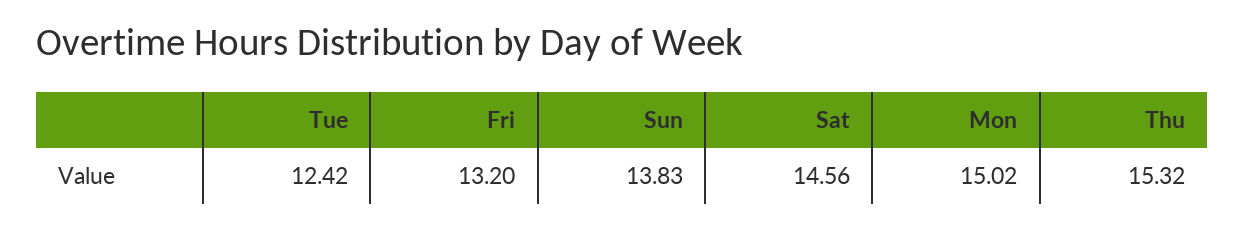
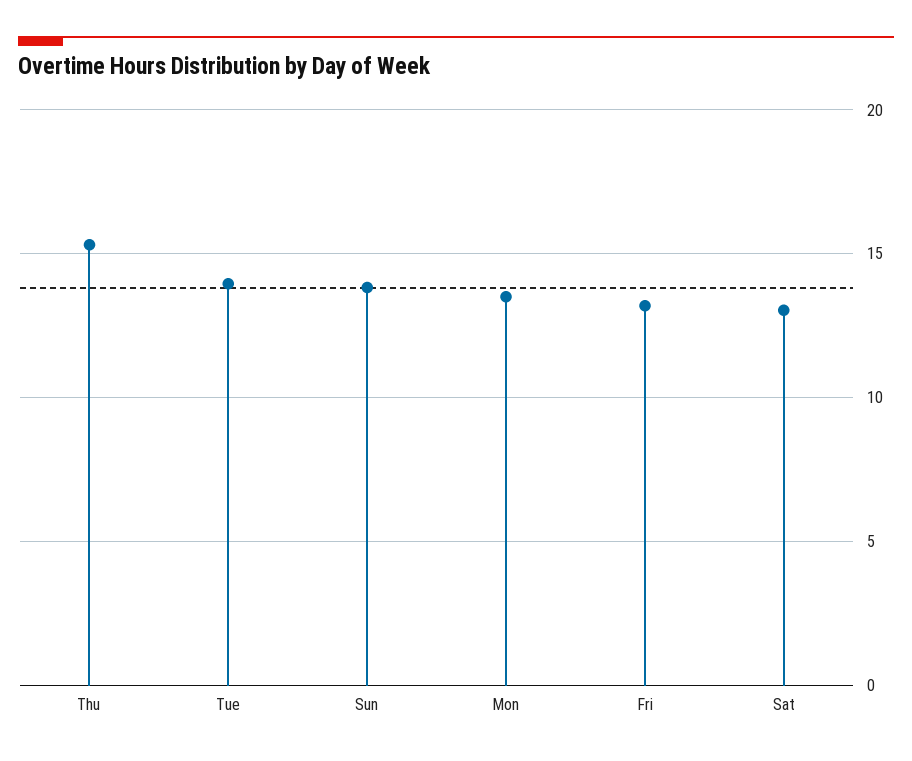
Tue: 12.42 -> 14
Sat: 14.56 -> 13
Mon: 15.02 -> 13.5

